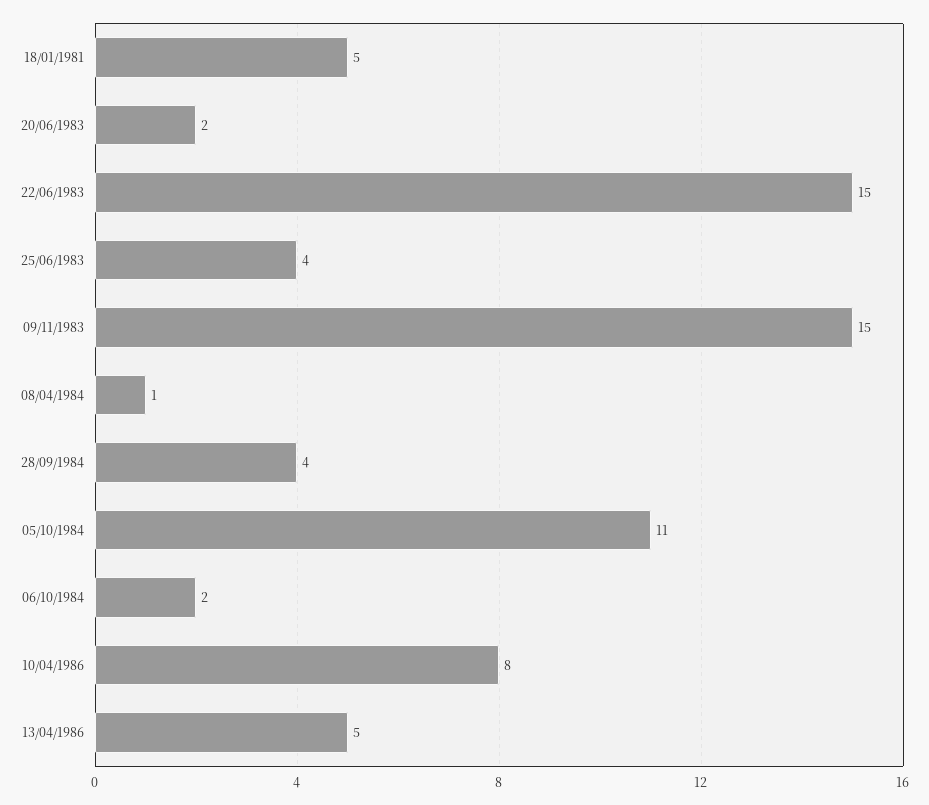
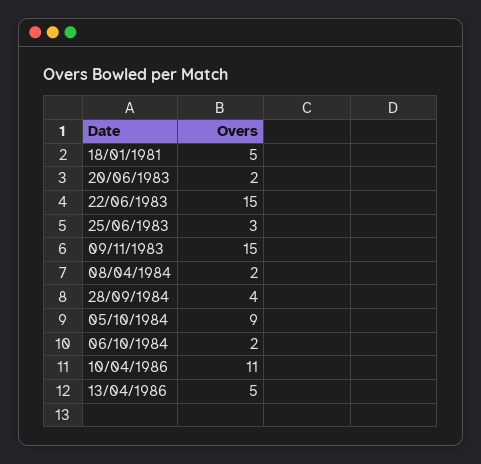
25/06/1983: 4 -> 3
08/04/1984: 1 -> 2
05/10/1984: 11 -> 9
10/04/1986: 8 -> 11

